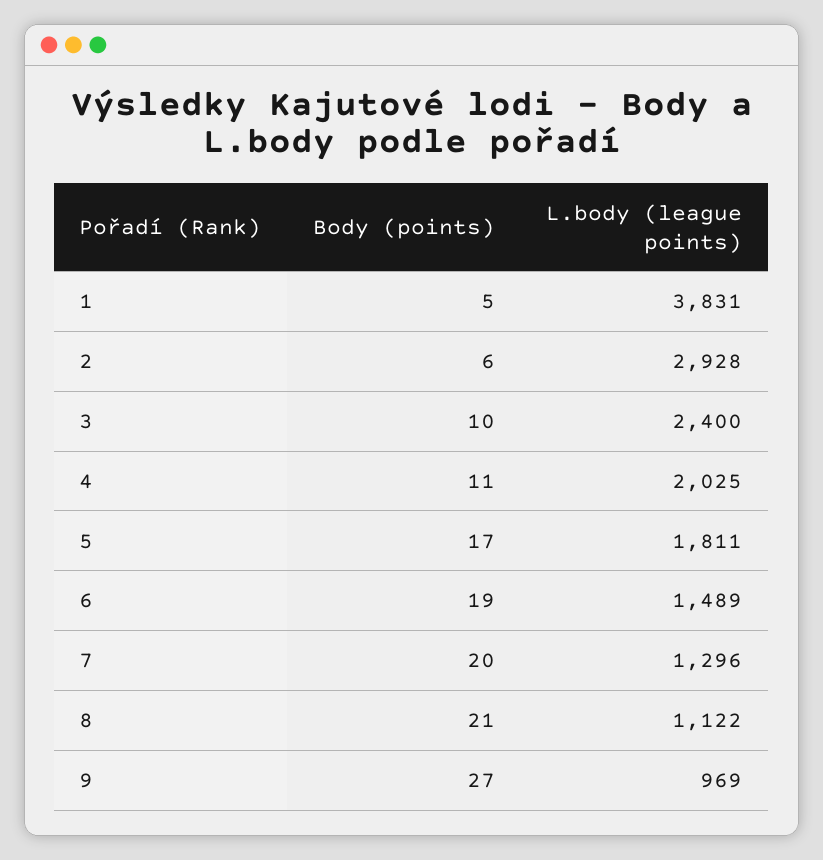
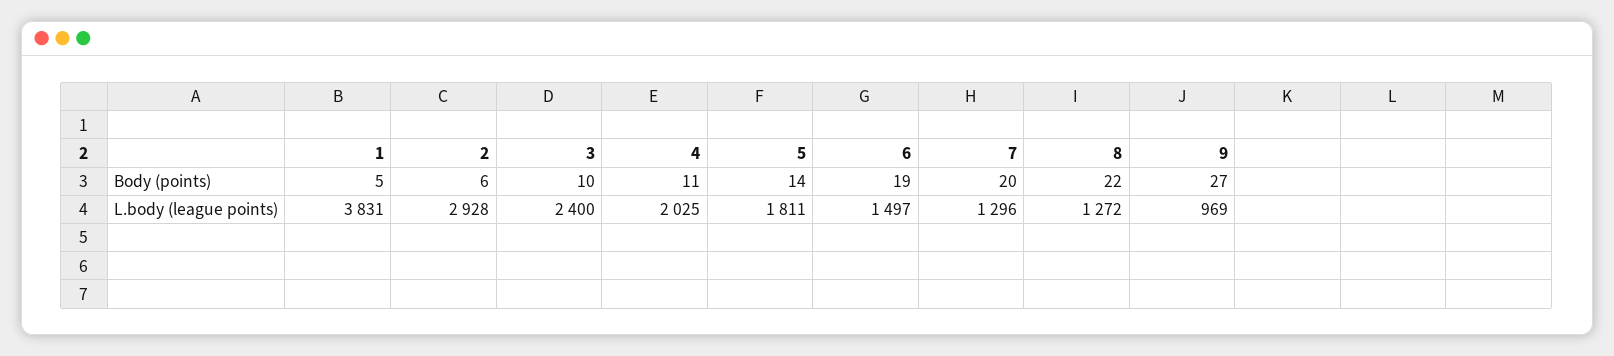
Body (points), 5: 17 -> 14
L.body (league points), 6: 1489 -> 1497
Body (points), 8: 21 -> 22
L.body (league points), 8: 1122 -> 1272

